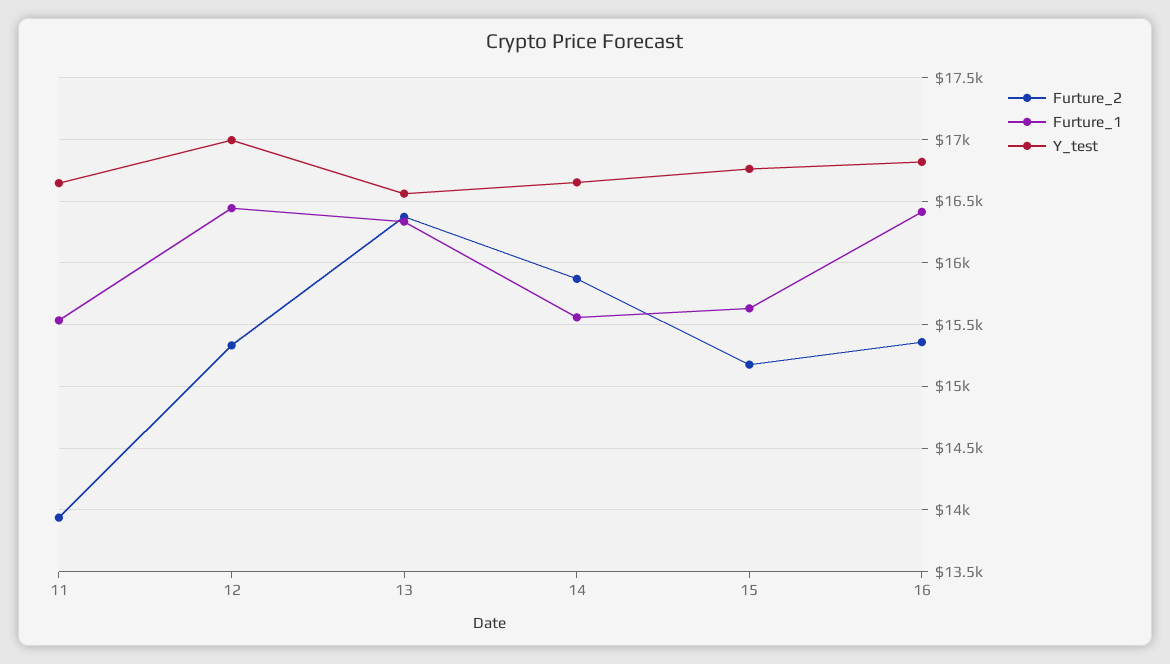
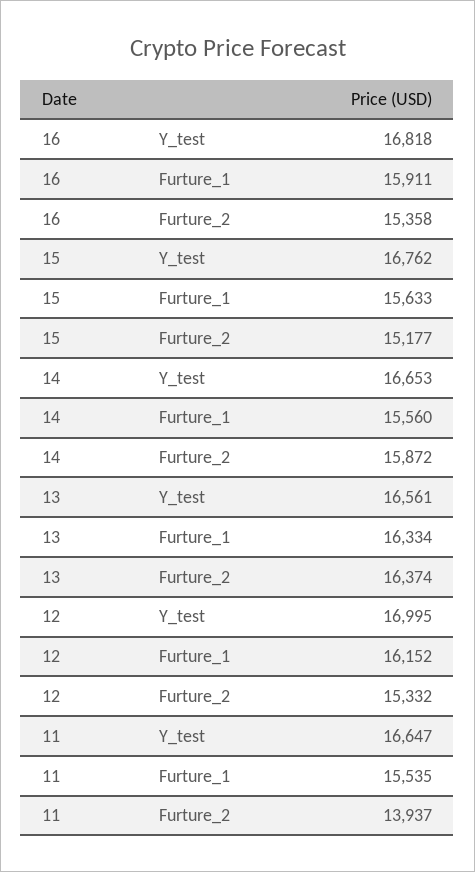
Furture_1, 12: 16450 -> 16152
Furture_1, 16: 16400 -> 15911

